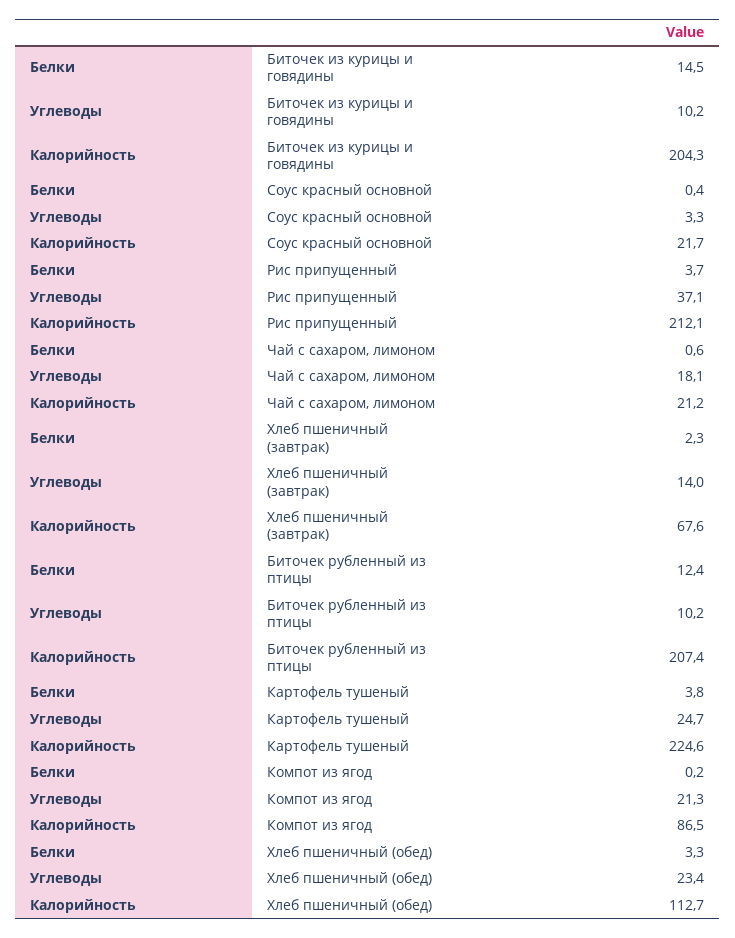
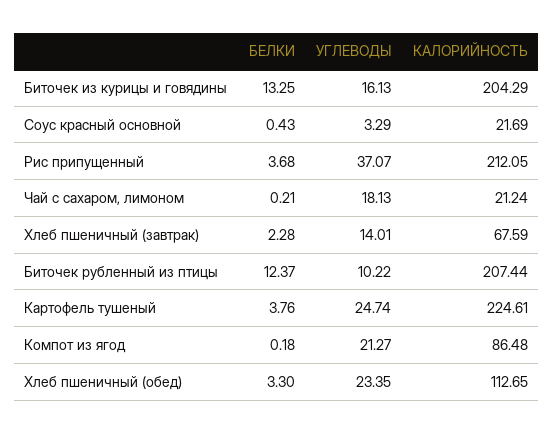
Белки, Биточек из курицы и говядины: 14.5 -> 13.25
Углеводы, Биточек из курицы и говядины: 10.2 -> 16.13
Белки, Чай с сахаром, лимоном: 0.6 -> 0.21

